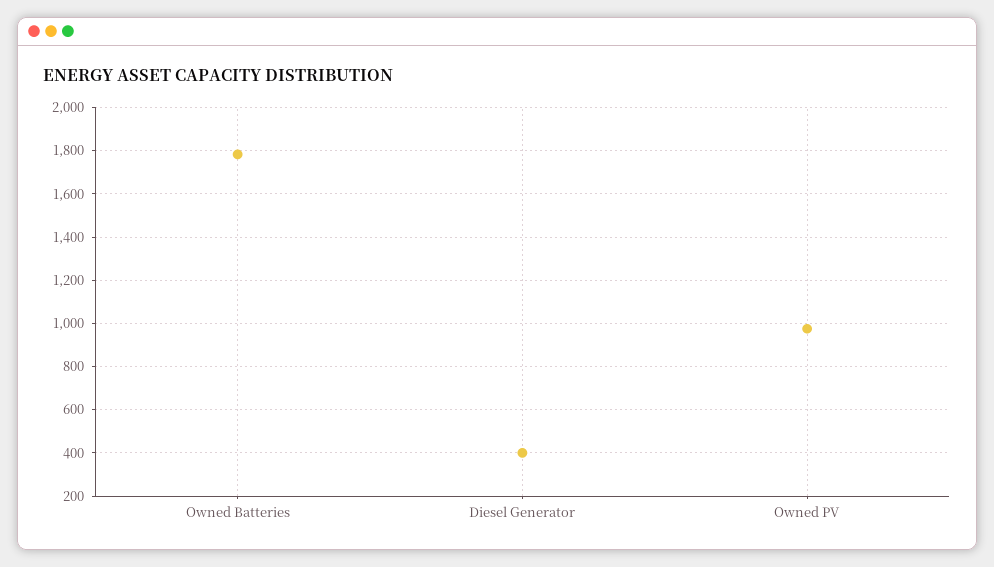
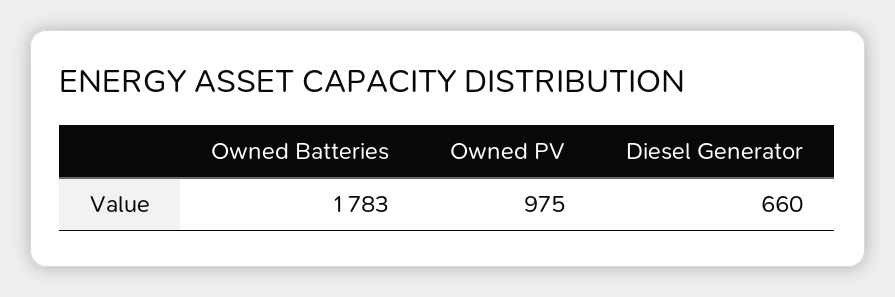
Diesel Generator: 400 -> 660

